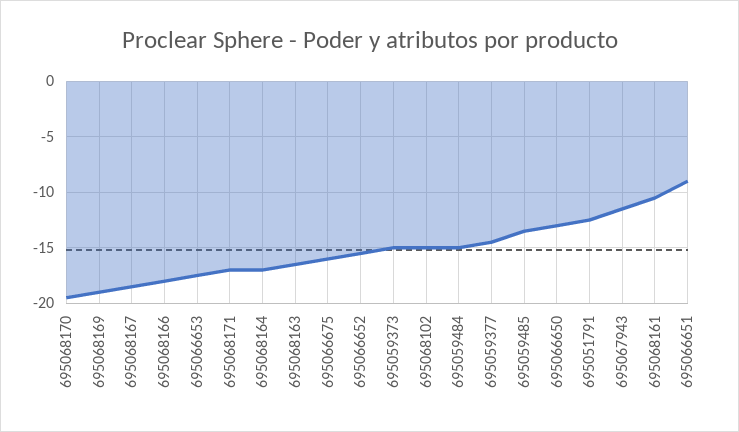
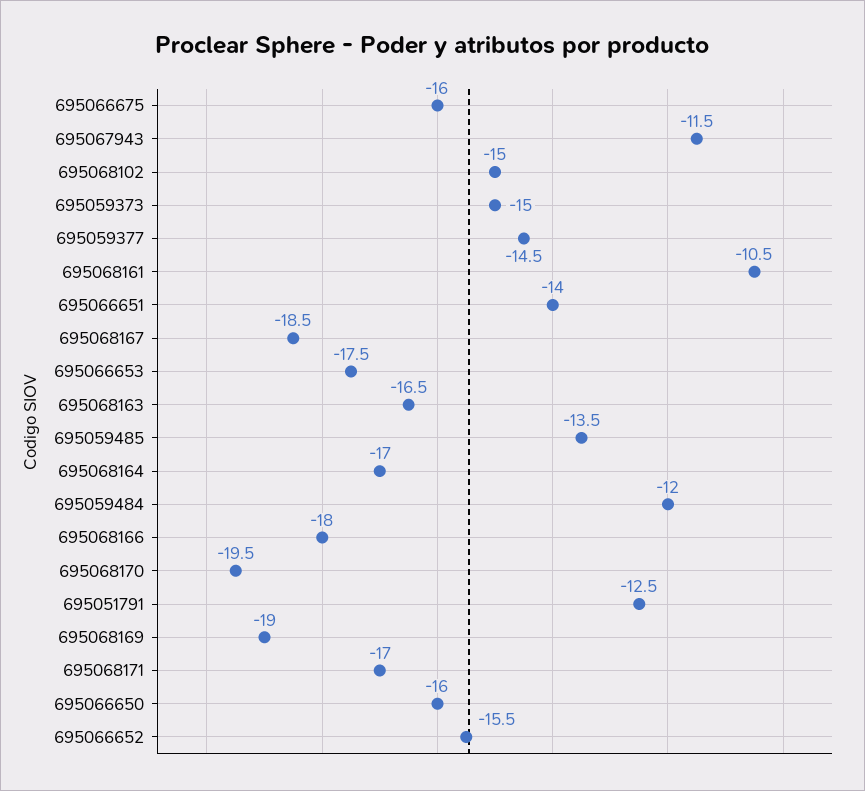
695059484: -15 -> -12
695066650: -13 -> -16
695066651: -9 -> -14

